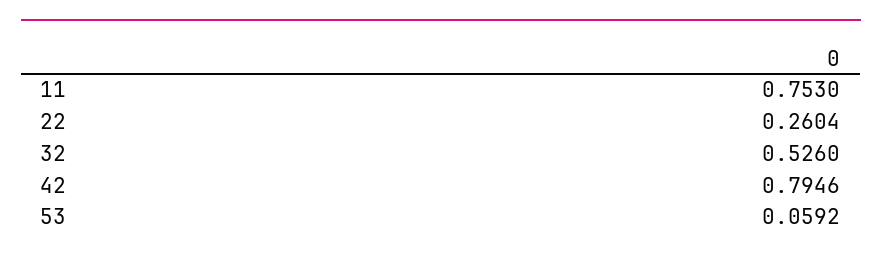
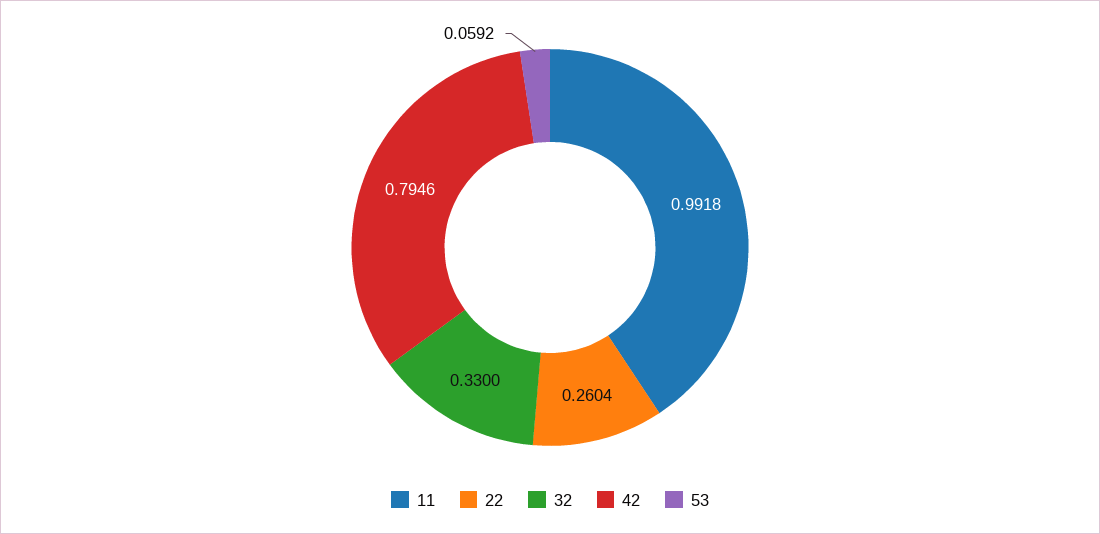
11: 0.753 -> 0.9918
32: 0.526 -> 0.33

